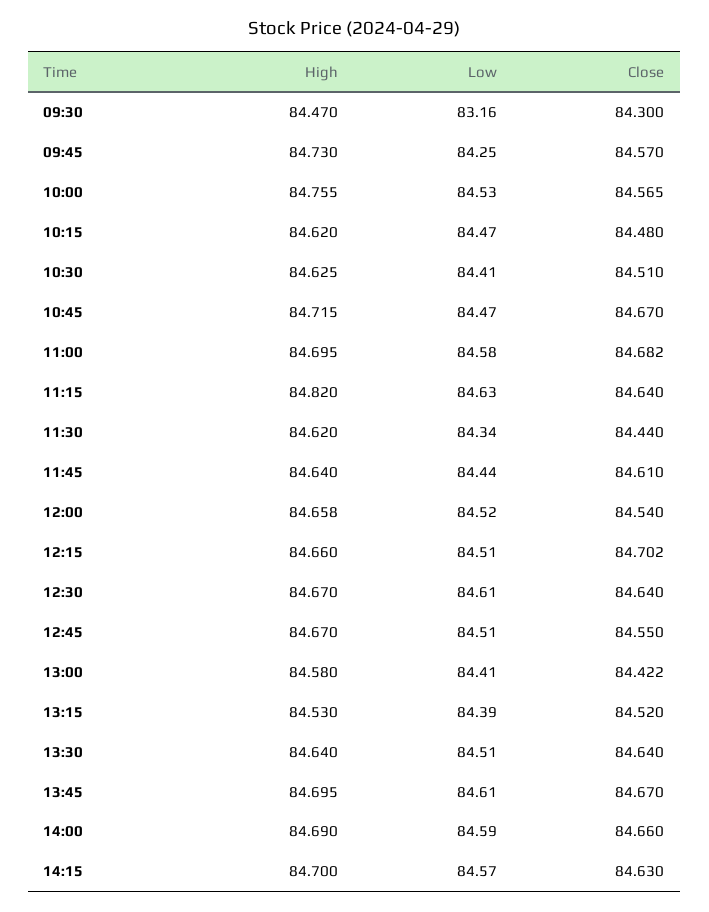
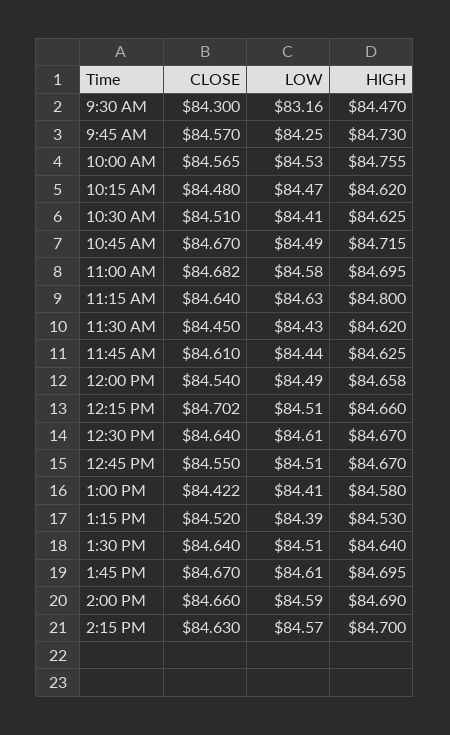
Low, 10:45: 84.47 -> 84.49
High, 11:15: 84.82 -> 84.8
Low, 11:30: 84.34 -> 84.43
Close, 11:30: 84.44 -> 84.45
High, 11:45: 84.64 -> 84.625
Low, 12:00: 84.52 -> 84.49

